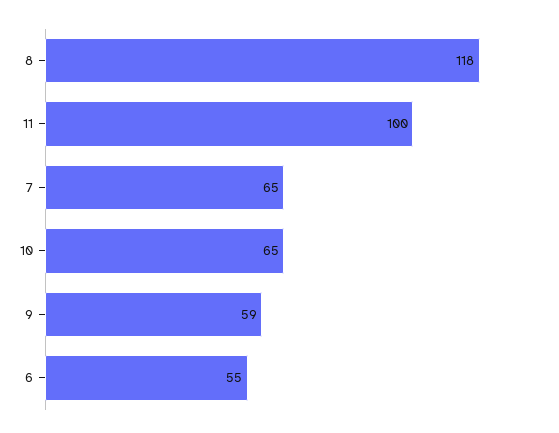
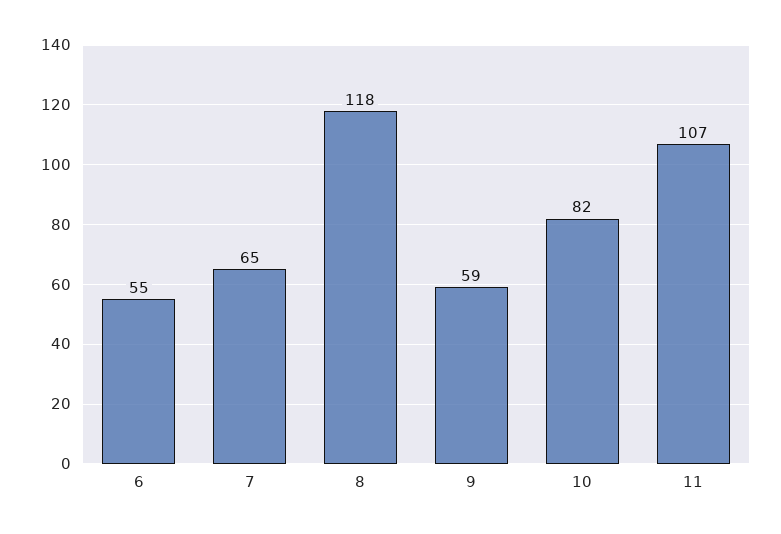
11: 100 -> 107
10: 65 -> 82

